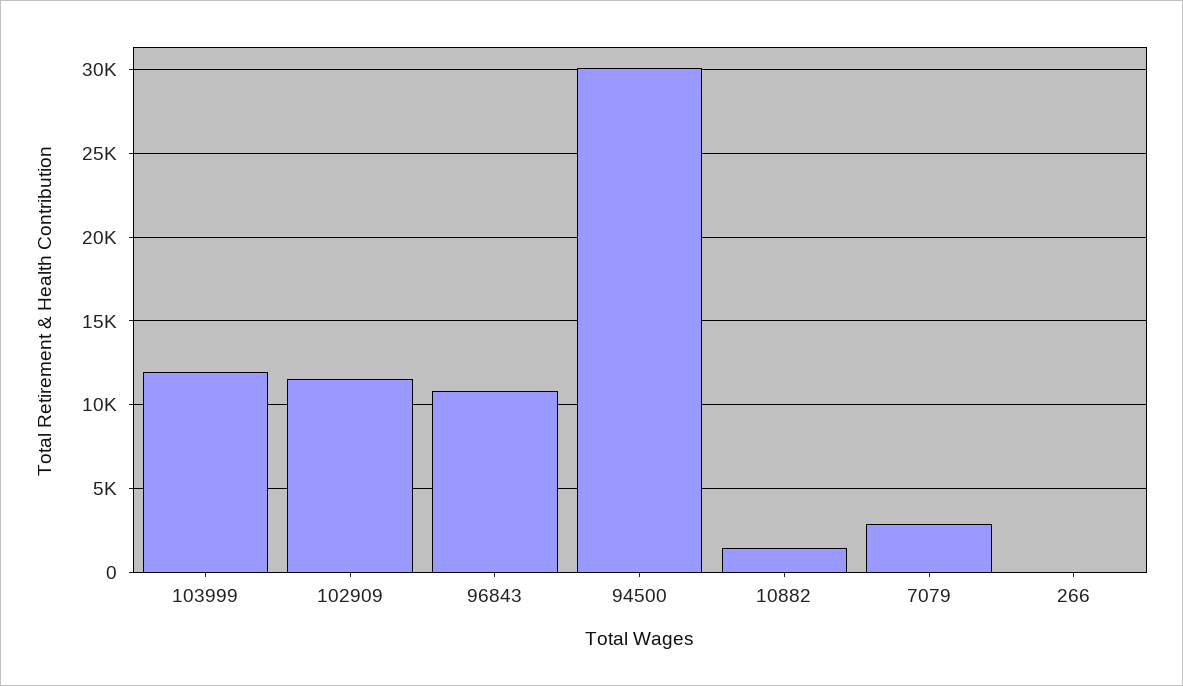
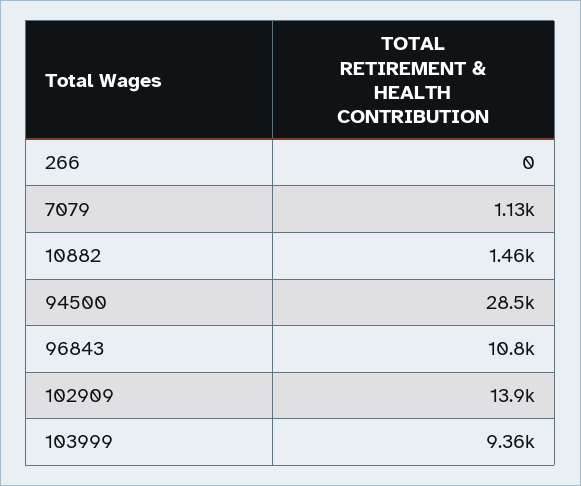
103999: 12000 -> 9360
102909: 11500 -> 13900
94500: 30000 -> 28500
7079: 3000 -> 1130

